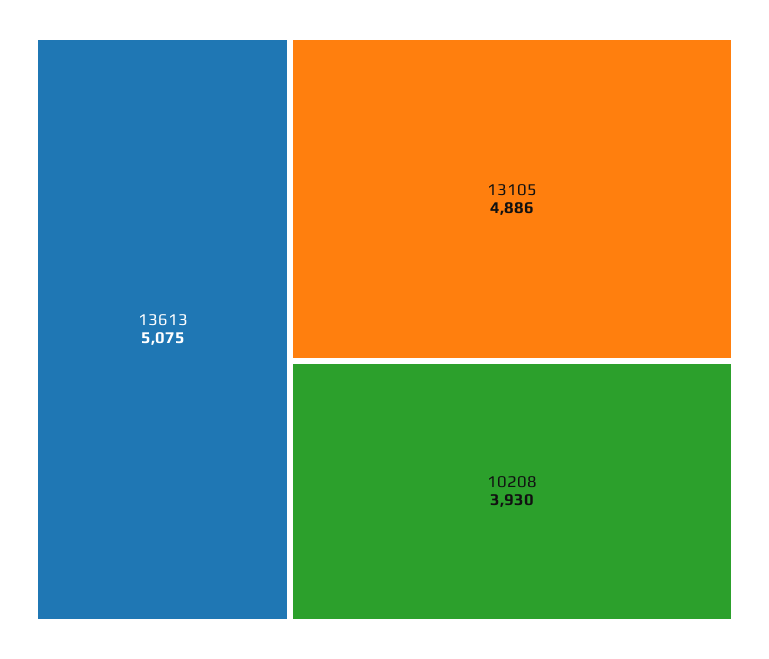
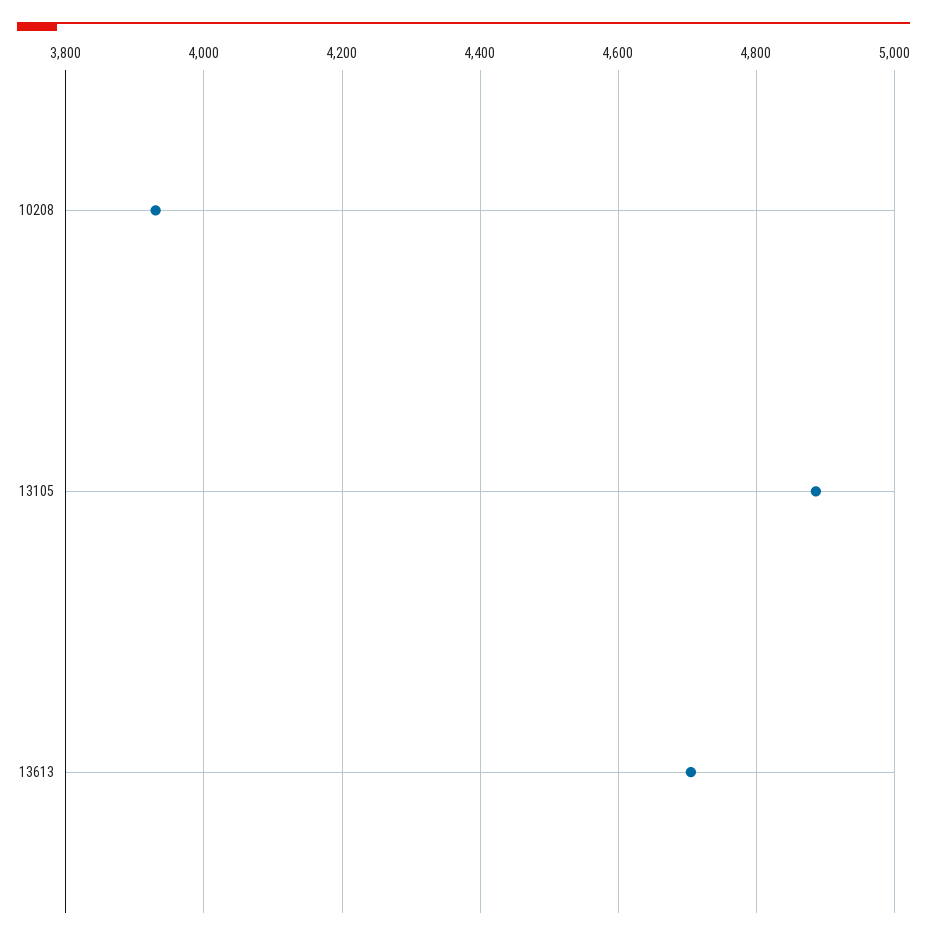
13613: 5075 -> 4700

